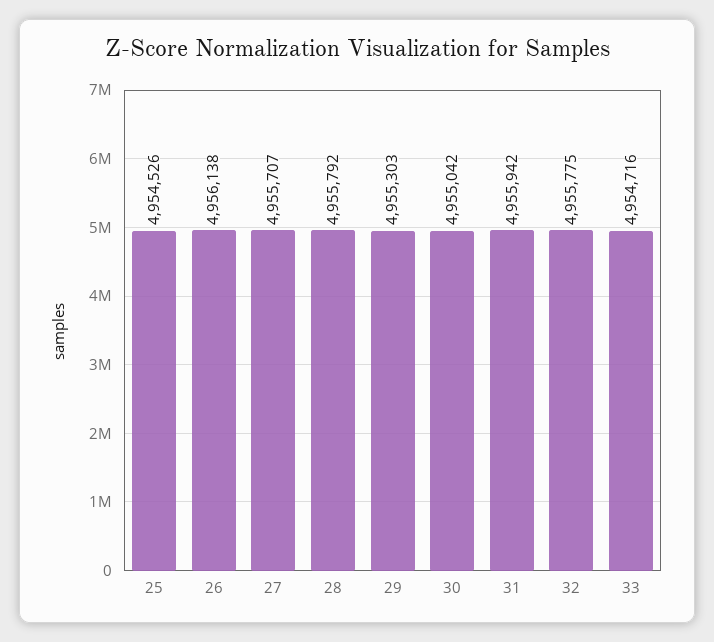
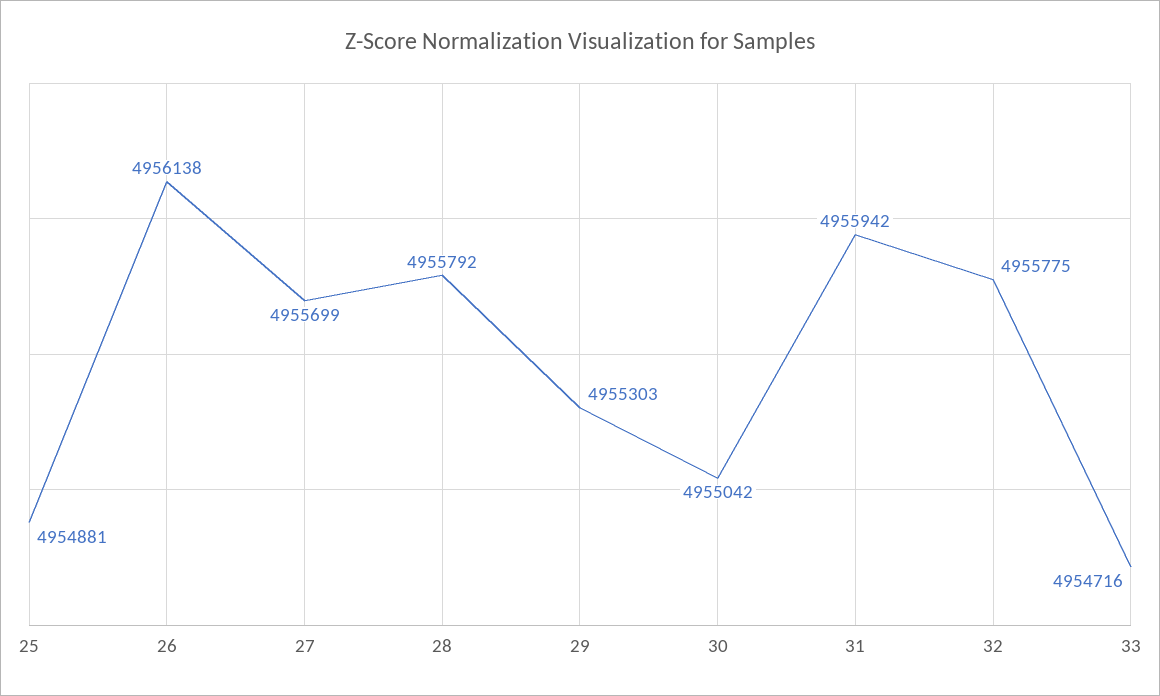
25: 4954526 -> 4954881
27: 4955707 -> 4955699

